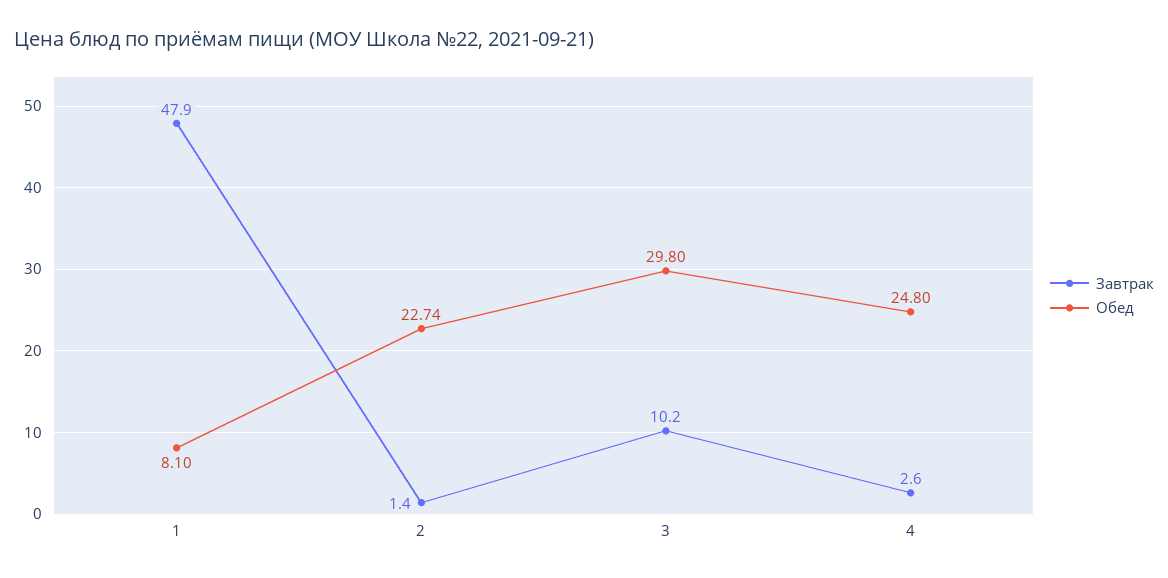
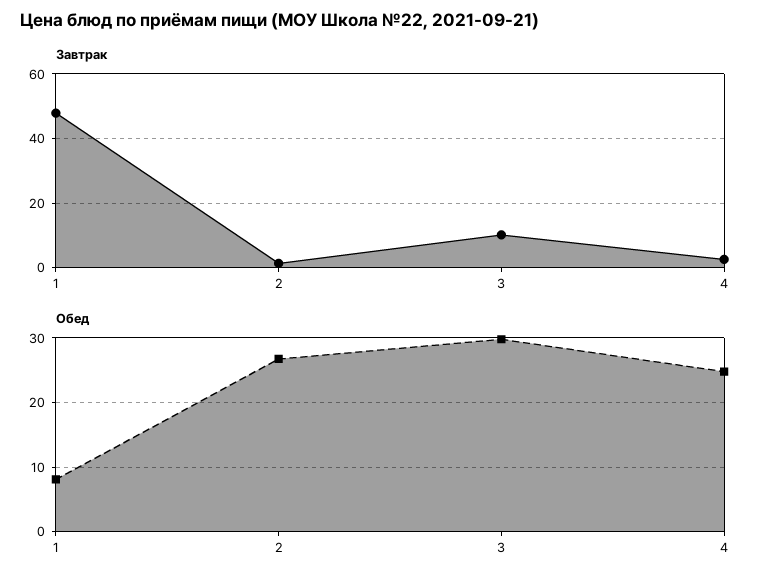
Обед, 2: 22.74 -> 27

